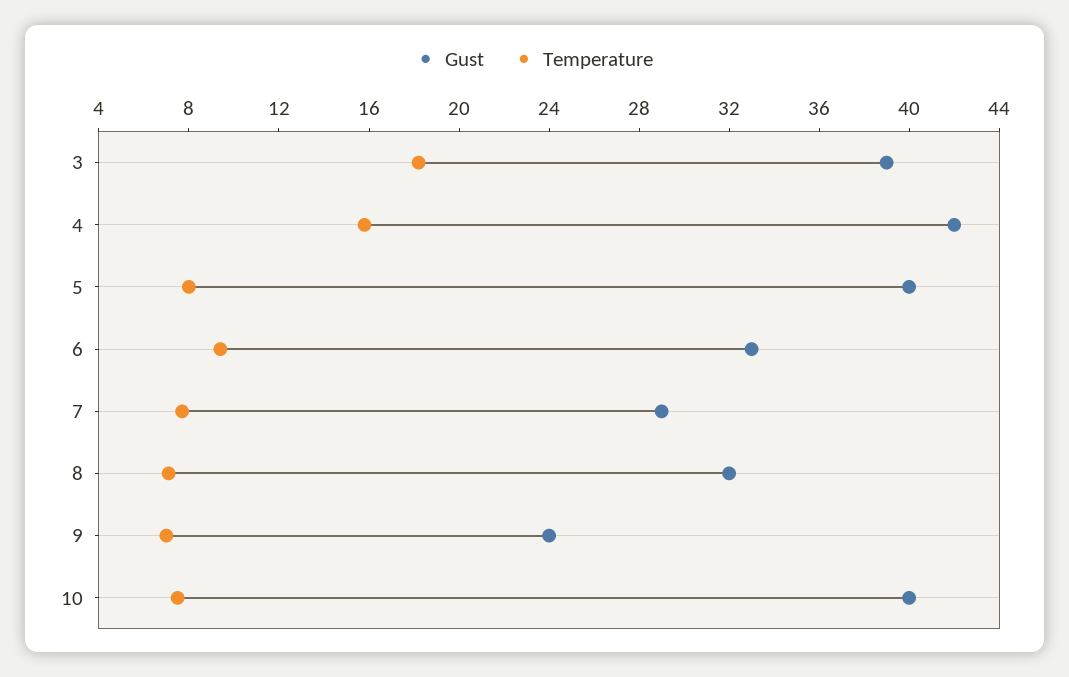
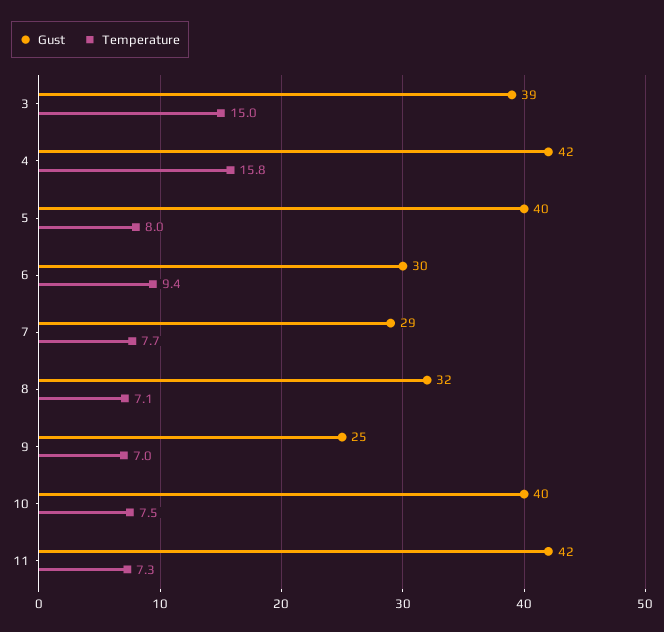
Temperature, 3: 18 -> 15
Gust, 6: 33 -> 30
Gust, 9: 24 -> 25
Gust, 11: none -> 42
Temperature, 11: none -> 7.3

